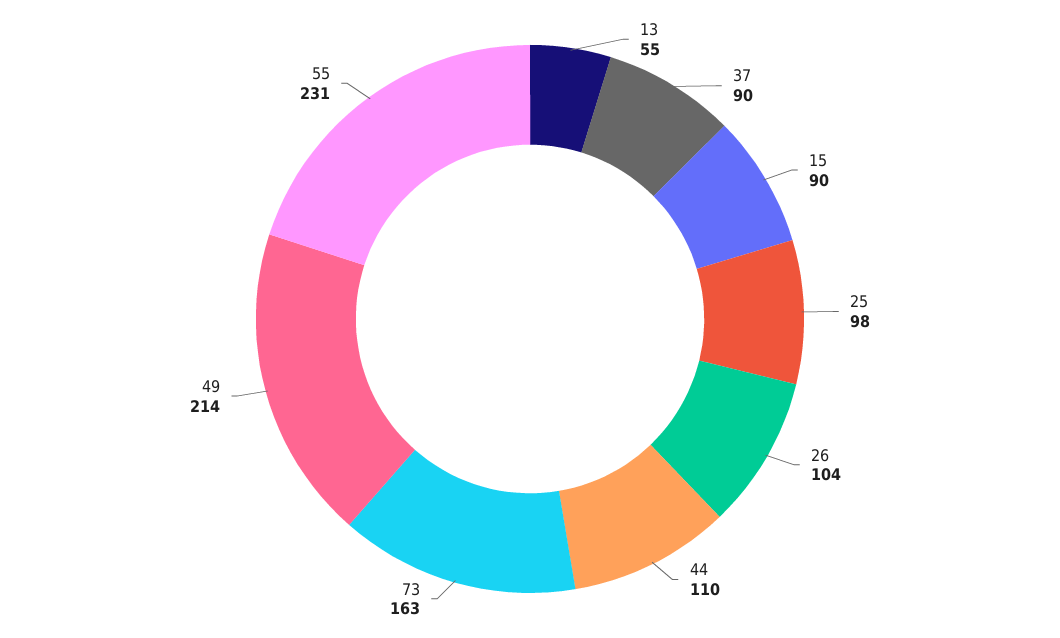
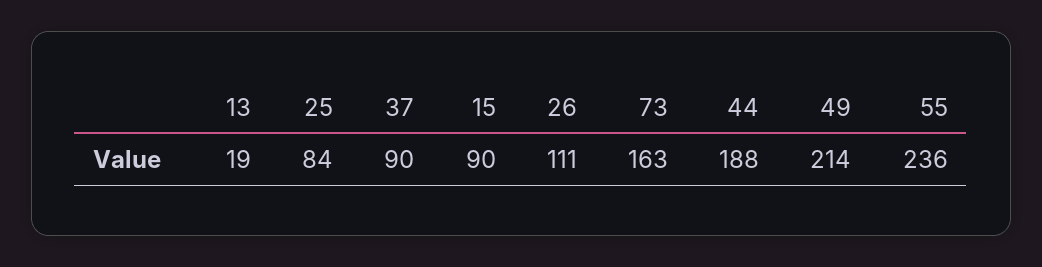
13: 55 -> 19
25: 98 -> 84
26: 104 -> 111
44: 110 -> 188
55: 231 -> 236

